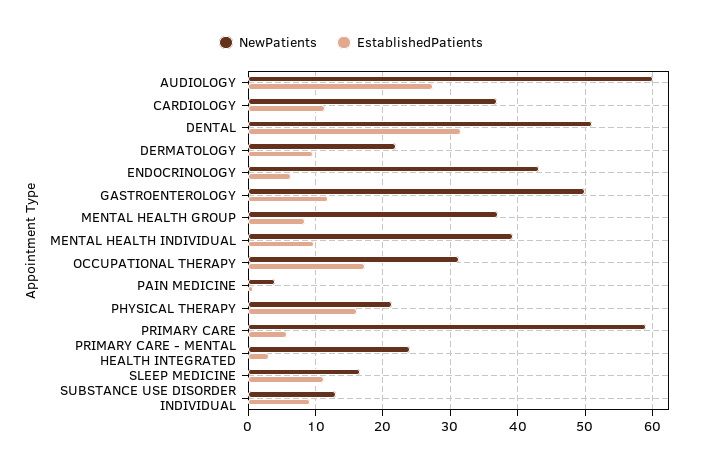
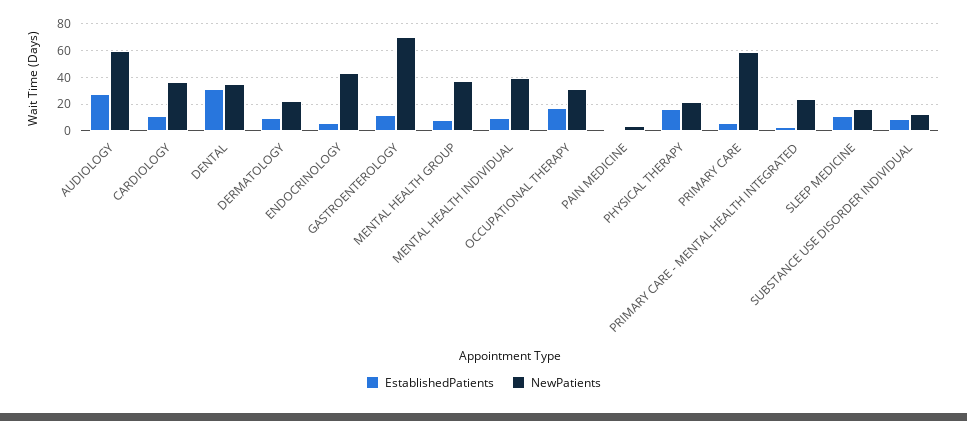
NewPatients, DENTAL: 51 -> 35
NewPatients, GASTROENTEROLOGY: 50 -> 70

